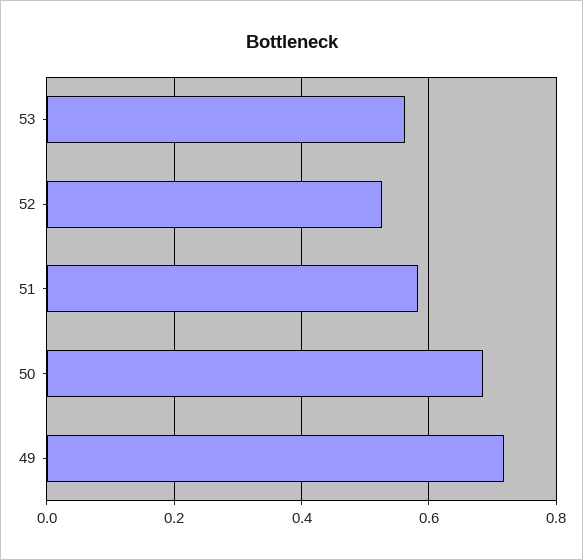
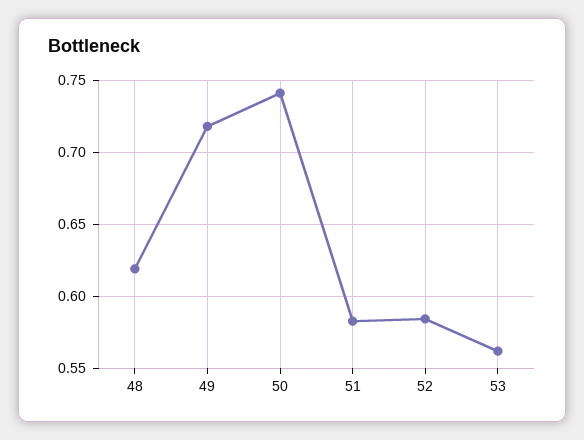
52: 0.52 -> 0.585
50: 0.68 -> 0.74
48: none -> 0.62

